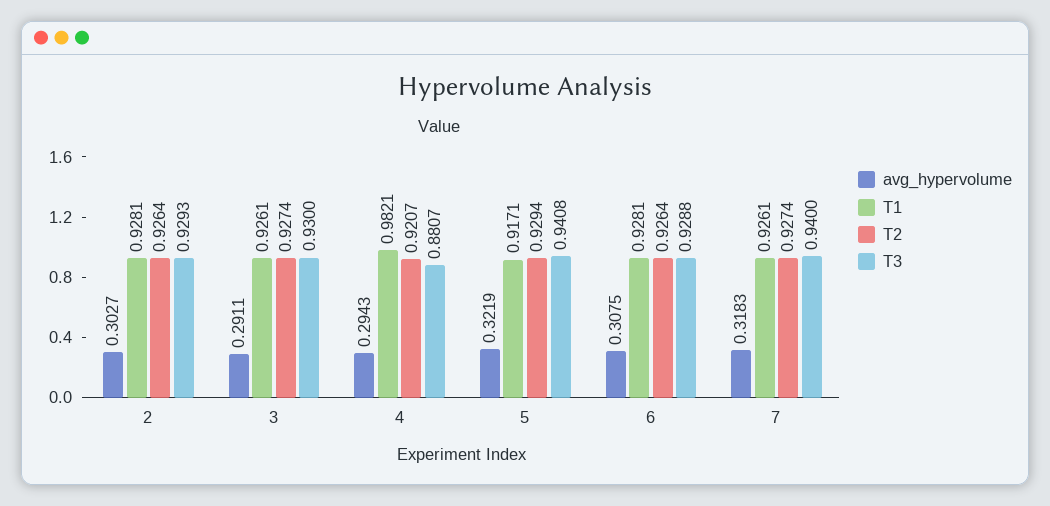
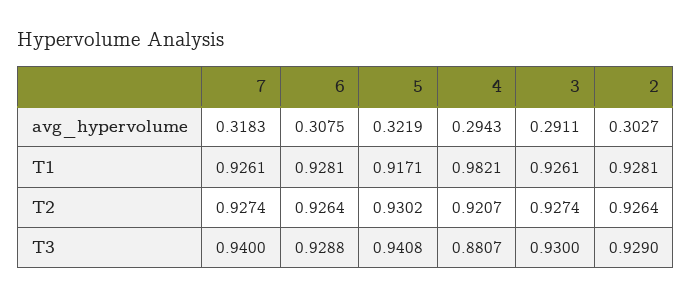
T3, 2: 0.9293 -> 0.929
T2, 5: 0.9294 -> 0.9302

